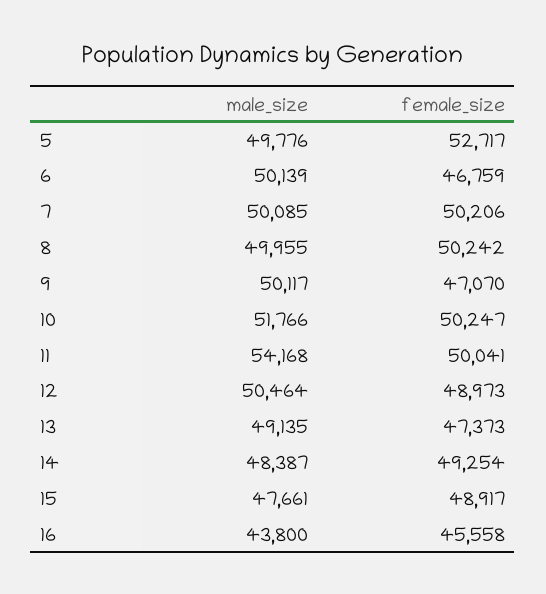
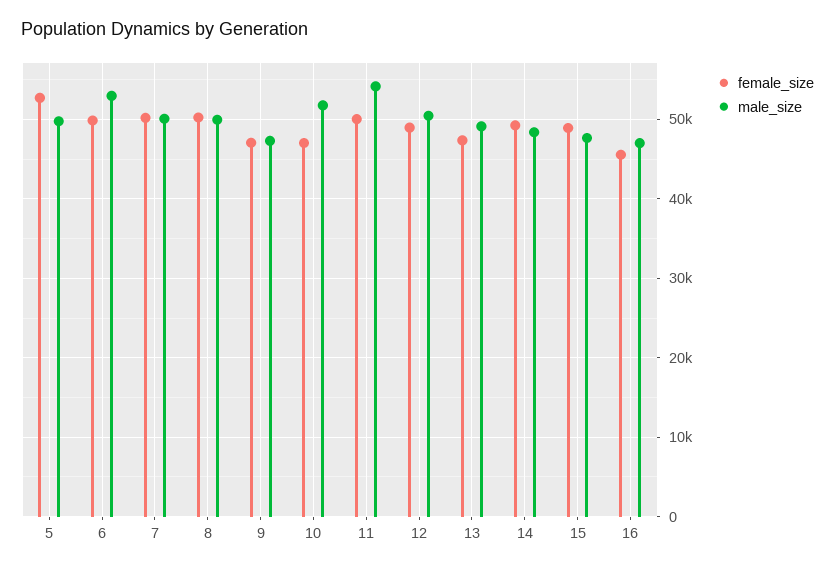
male_size, 6: 50139 -> 53000
female_size, 6: 46759 -> 50000
male_size, 9: 50117 -> 47000
female_size, 10: 50247 -> 47000
male_size, 16: 43800 -> 47000

